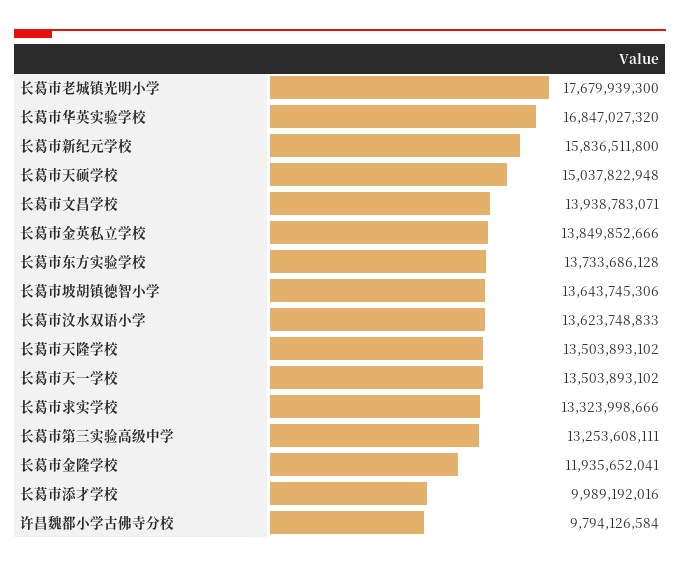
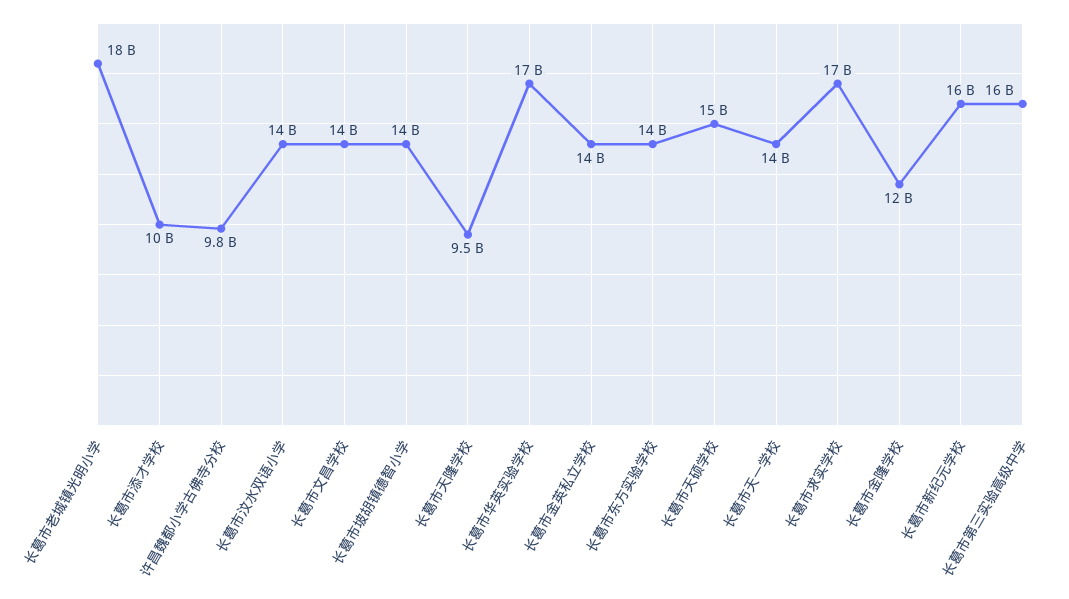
长葛市天隆学校: 13503893102 -> 9500000000
长葛市求实学校: 13323998666 -> 17000000000
长葛市第三实验高级中学: 13253608111 -> 16000000000

